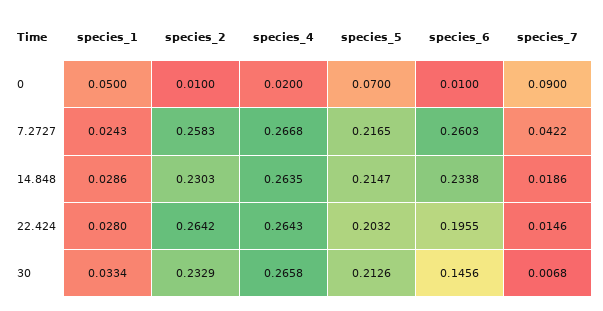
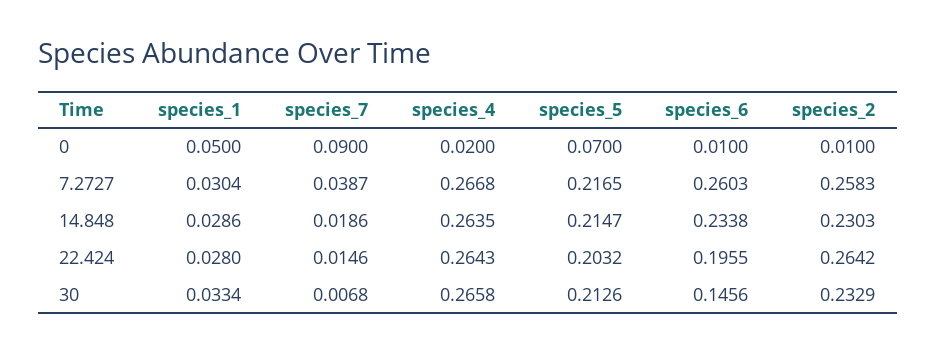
species_1, 7.2727: 0.0243 -> 0.0304
species_7, 7.2727: 0.0422 -> 0.0387

